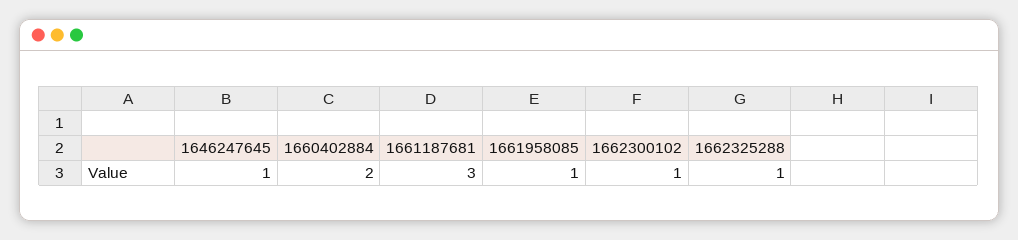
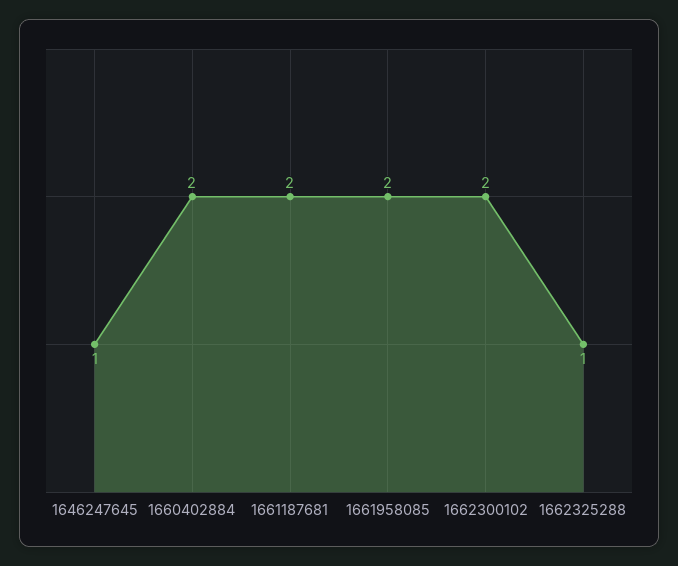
1661187681: 3 -> 2
1661958085: 1 -> 2
1662300102: 1 -> 2

